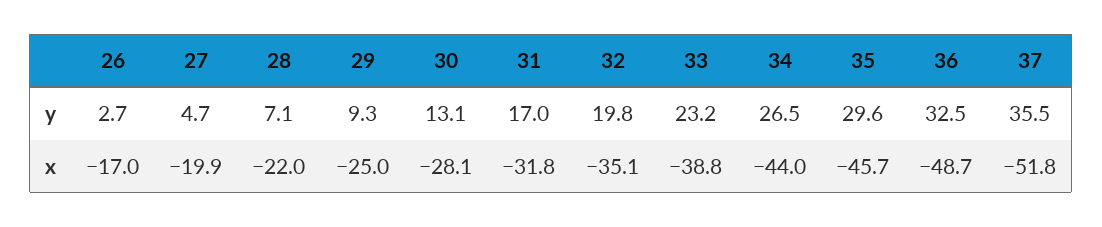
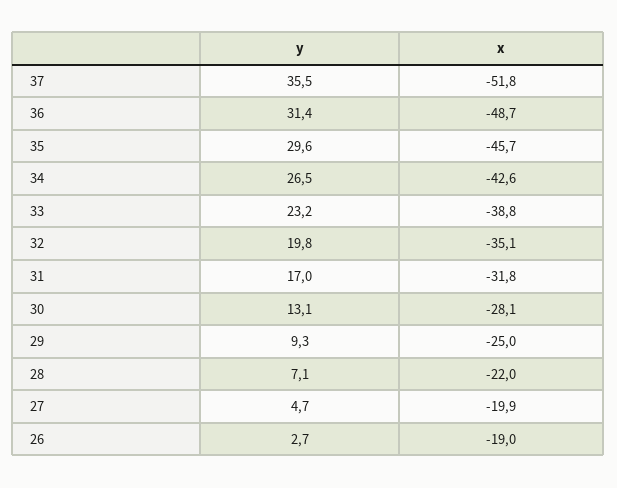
36, y: 32.5 -> 31.4
26, x: -17 -> -19
34, x: -44 -> -42.6

